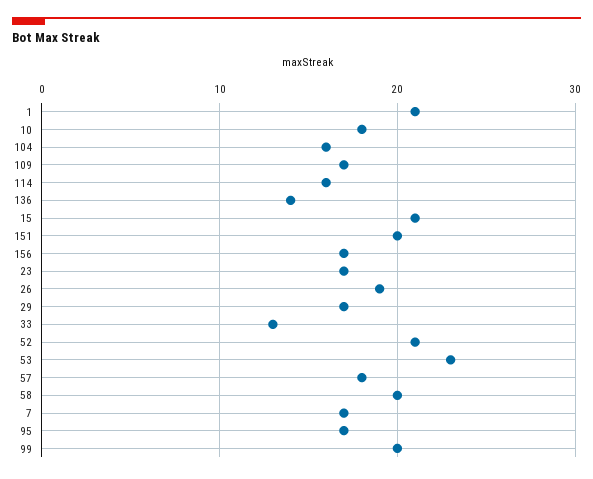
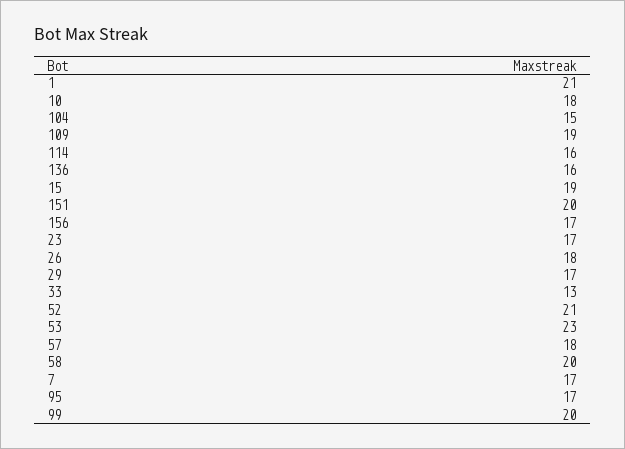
104: 16 -> 15
109: 17 -> 19
136: 14 -> 16
15: 21 -> 19
26: 19 -> 18

